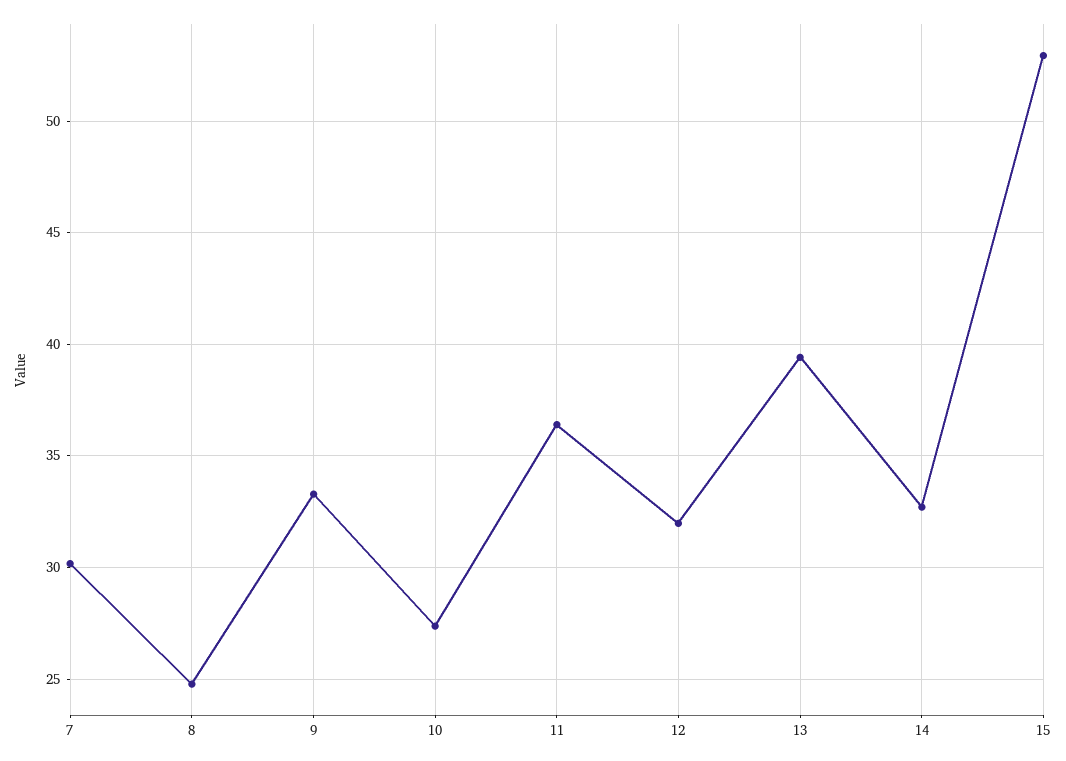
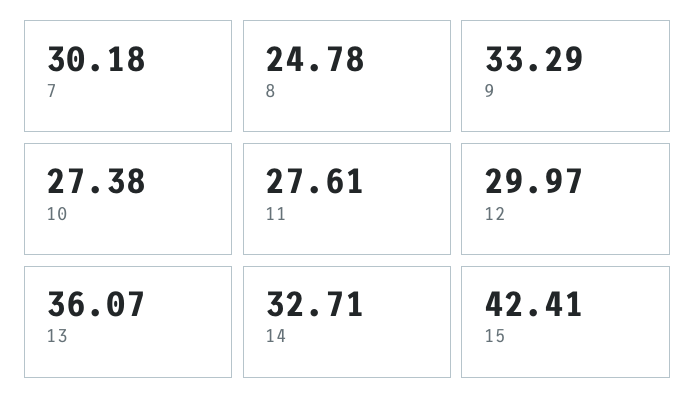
11: 36.5 -> 27.61
12: 32 -> 29.97
13: 39.5 -> 36.07
15: 53 -> 42.41

